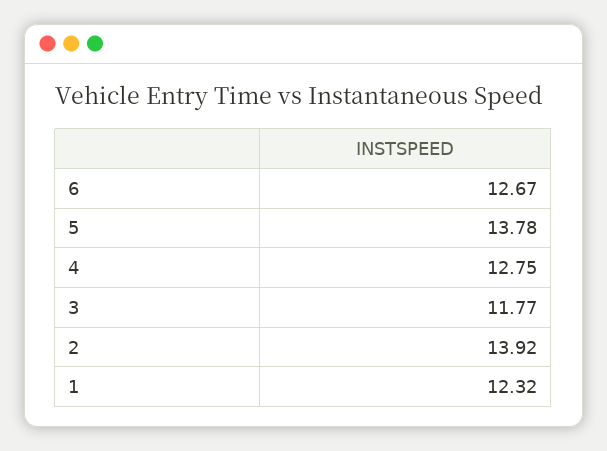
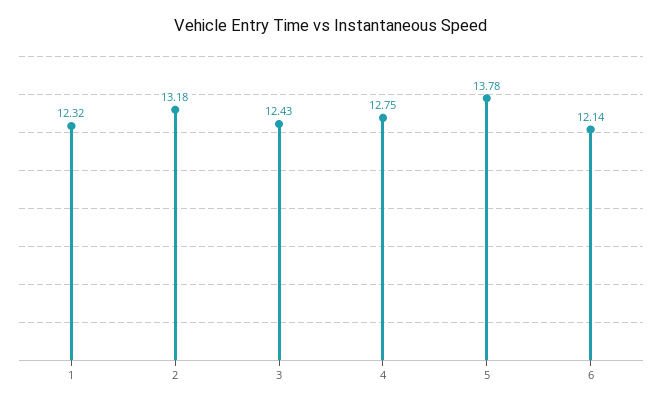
6: 12.67 -> 12.14
3: 11.77 -> 12.43
2: 13.92 -> 13.18

